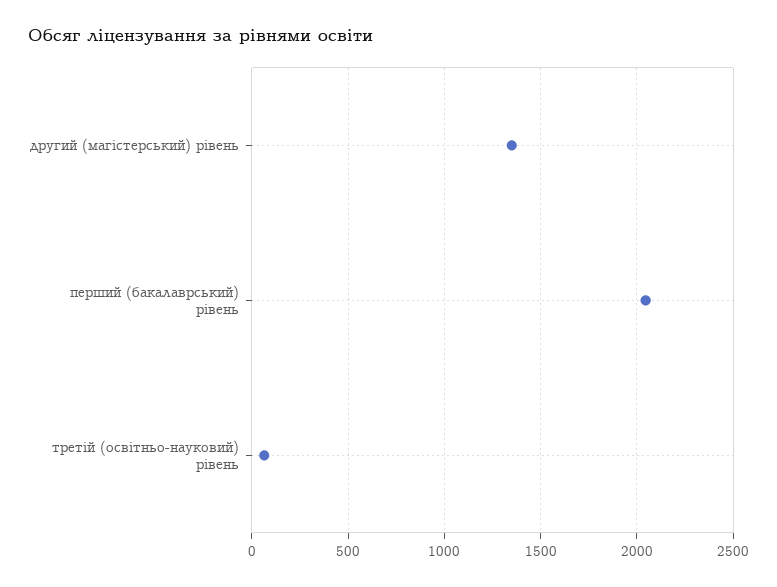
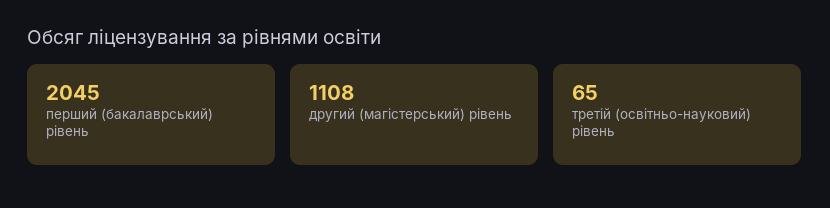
другий (магістерський) рівень: 1350 -> 1108

